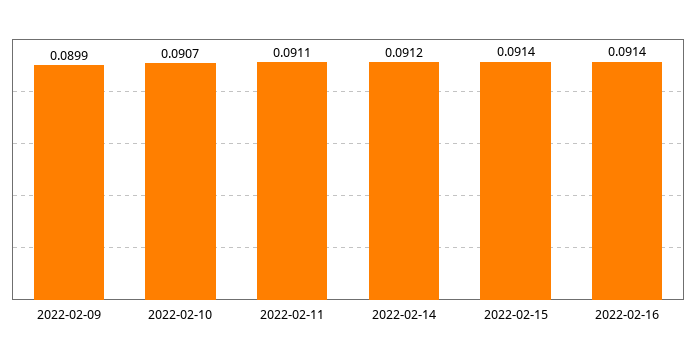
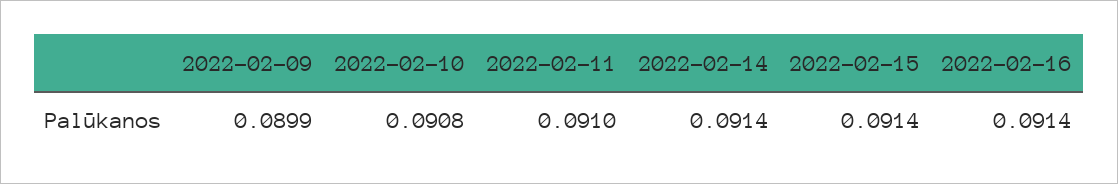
2022-02-10: 0.0907 -> 0.0908
2022-02-11: 0.0911 -> 0.091
2022-02-14: 0.0912 -> 0.0914

